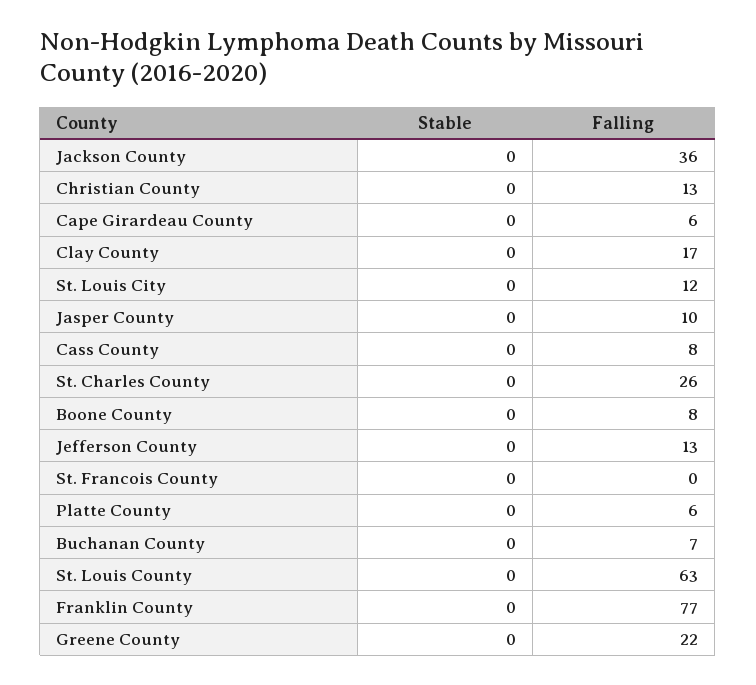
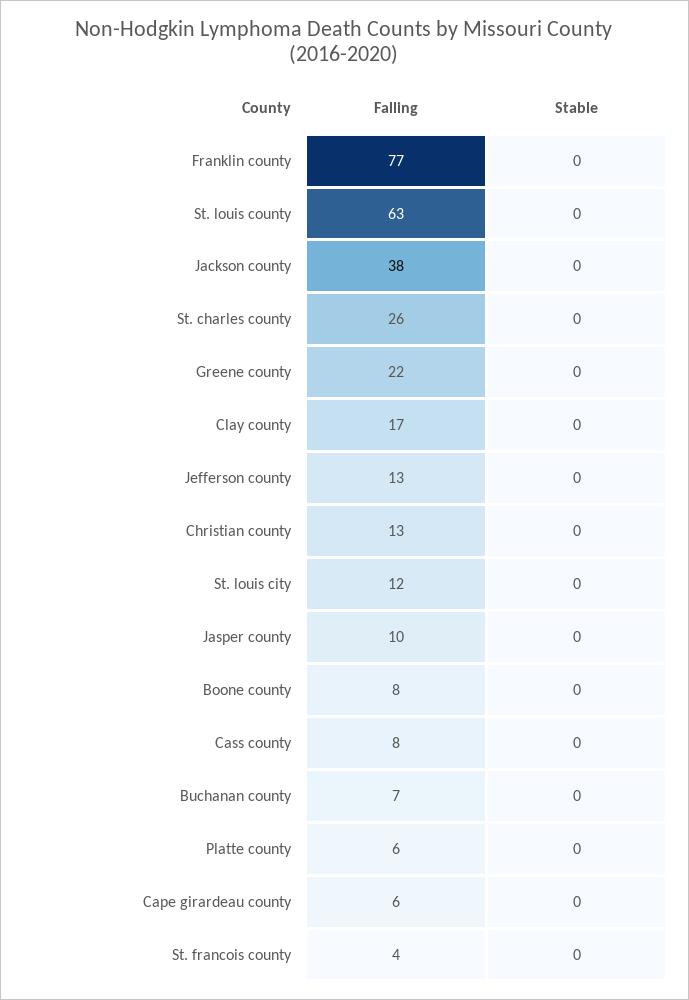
Falling, Jackson County: 36 -> 38
Falling, St. Francois County: 0 -> 4

